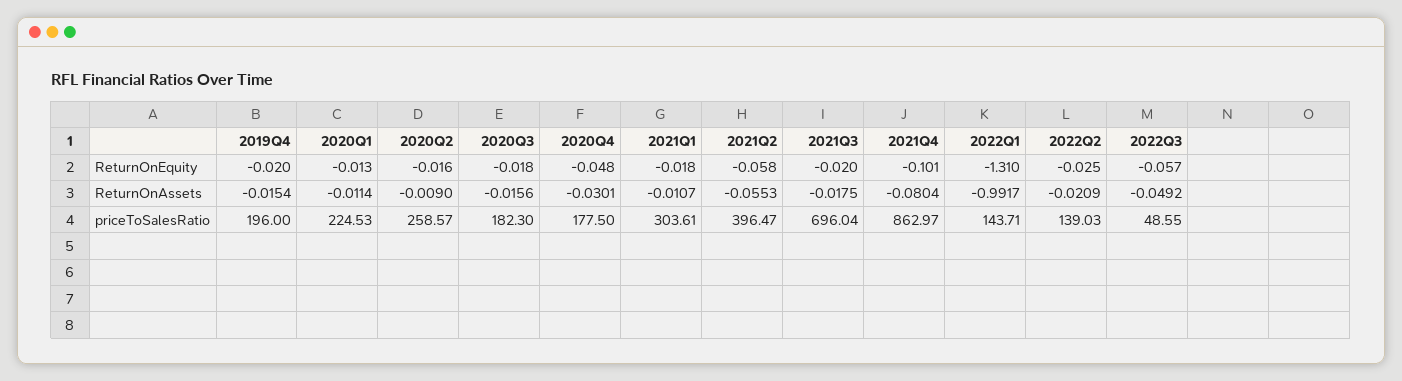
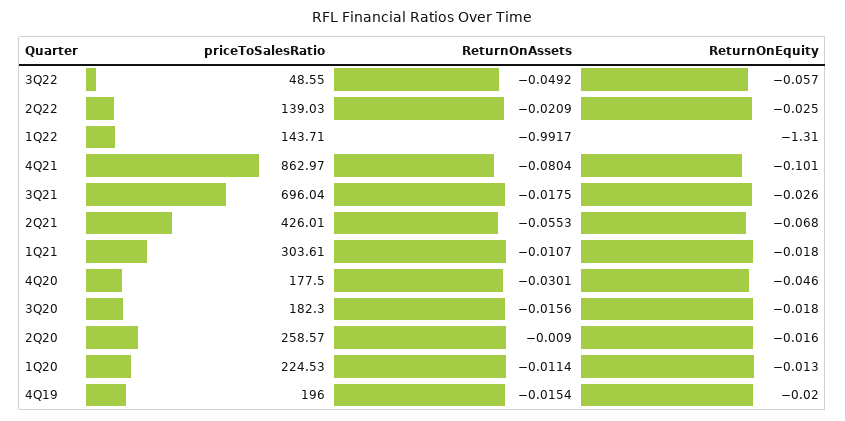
2020Q4, ReturnOnEquity: -0.048 -> -0.046
2021Q2, ReturnOnEquity: -0.058 -> -0.068
2021Q3, ReturnOnEquity: -0.02 -> -0.026
2021Q2, priceToSalesRatio: 396.47 -> 426.01

